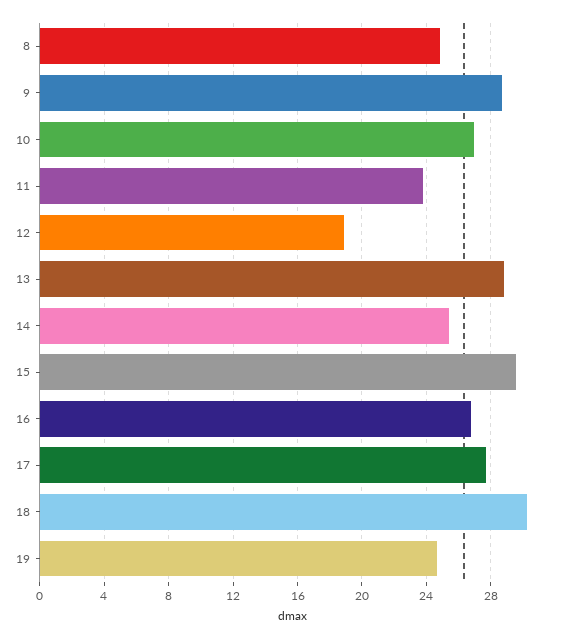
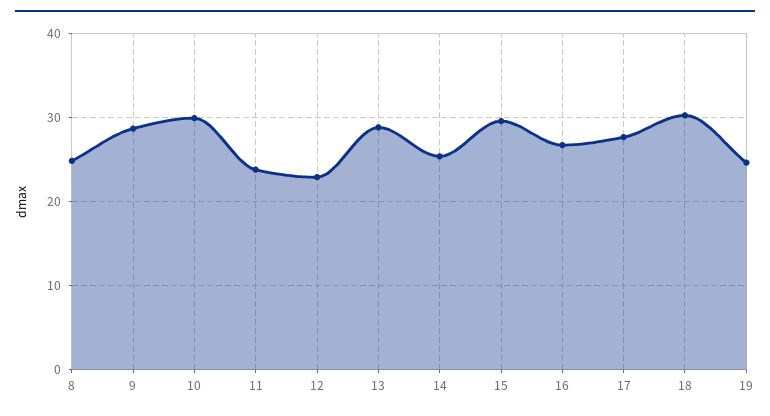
10: 27 -> 30
12: 19 -> 23

